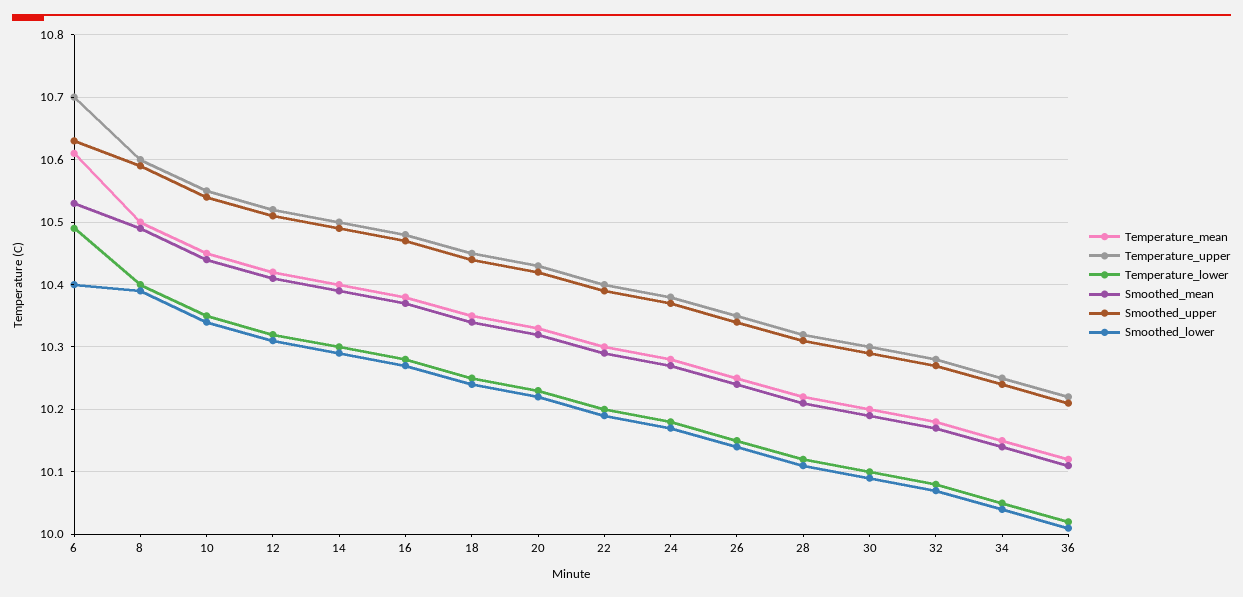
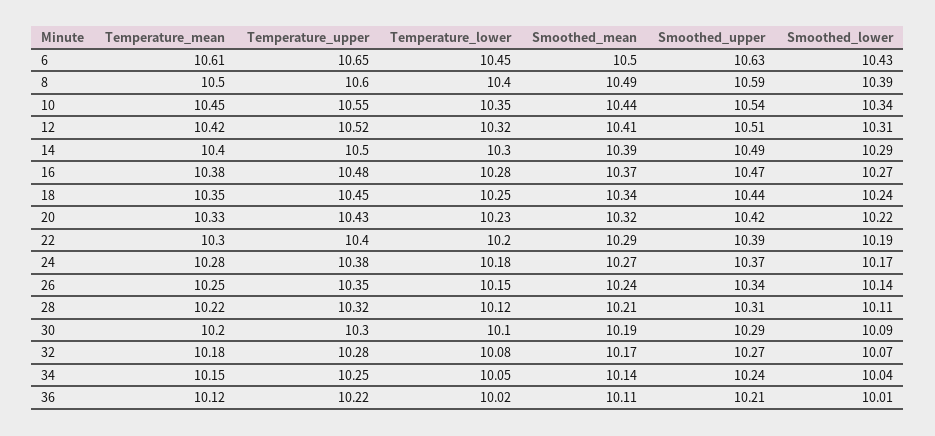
Temperature_upper, 6: 10.7 -> 10.65
Temperature_lower, 6: 10.49 -> 10.45
Smoothed_mean, 6: 10.53 -> 10.5
Smoothed_lower, 6: 10.4 -> 10.43

